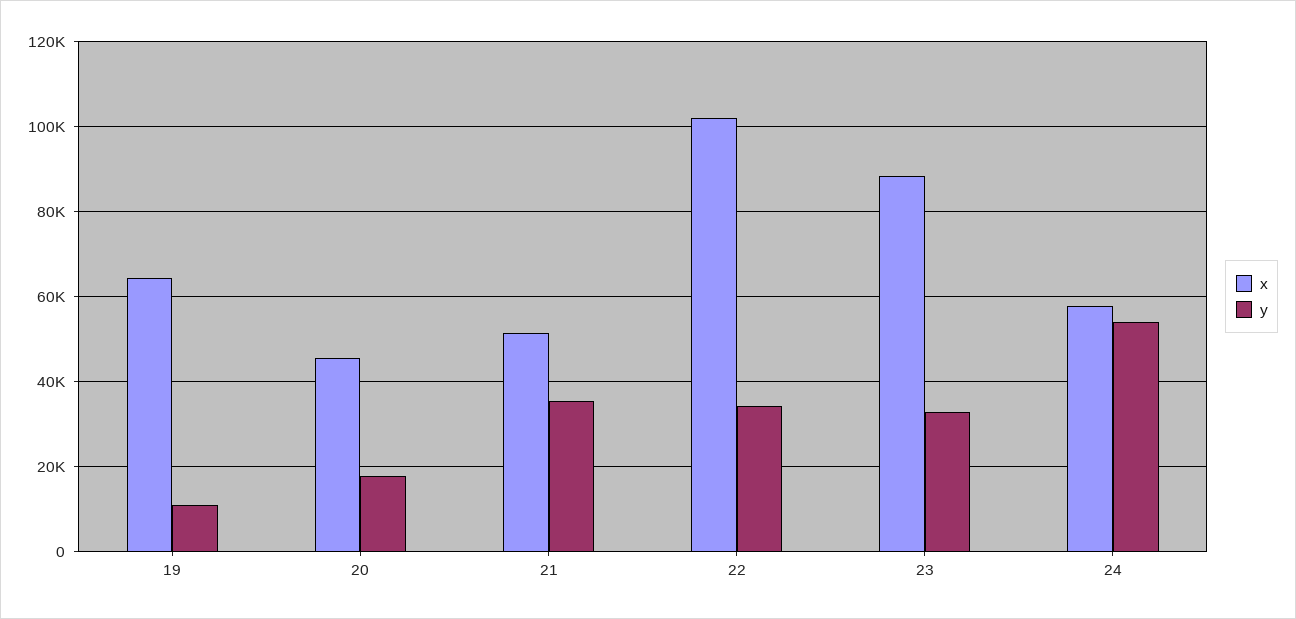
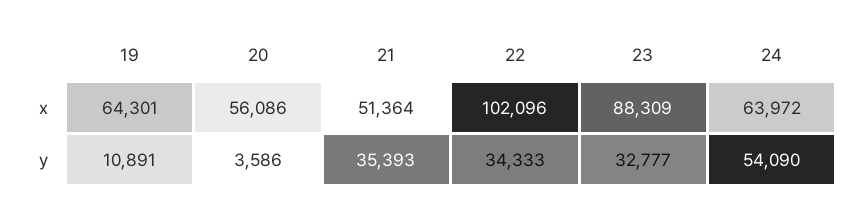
x, 20: 46000 -> 56086
y, 20: 18000 -> 3586
x, 24: 58000 -> 63972

